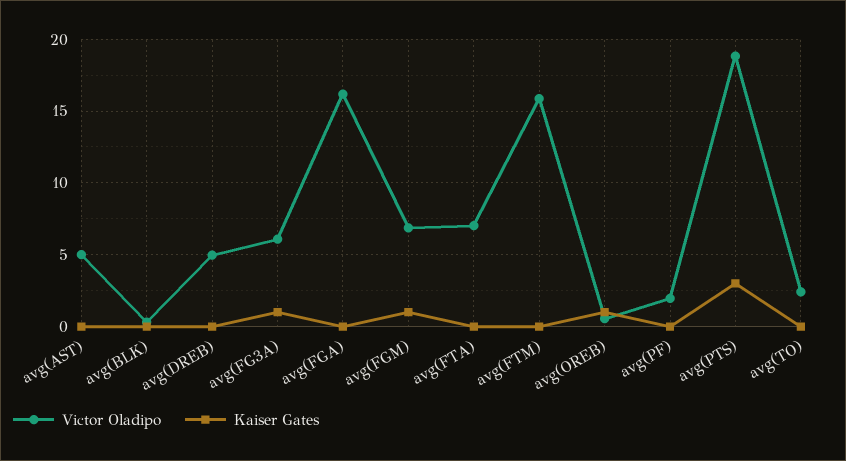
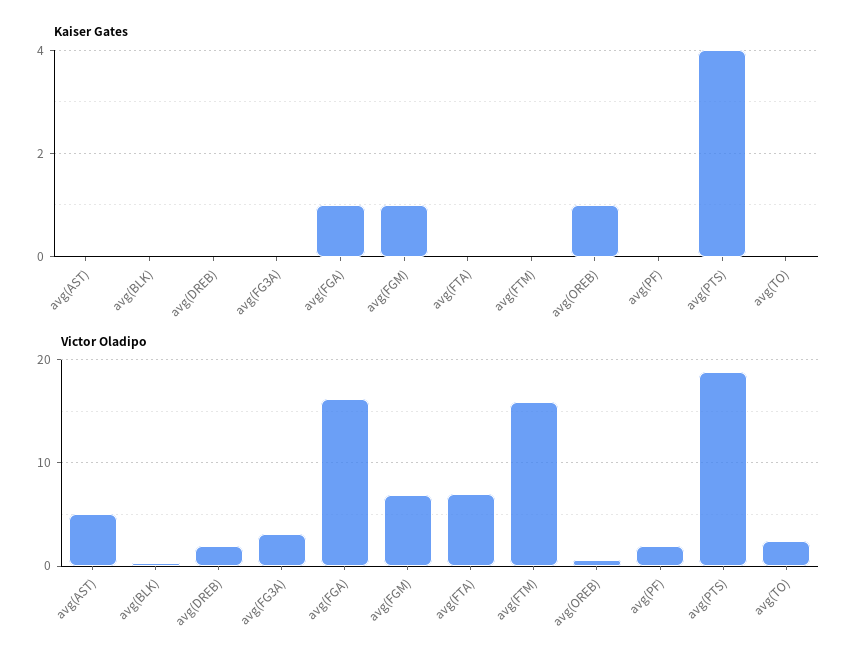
Victor Oladipo, avg(DREB): 5 -> 2
Victor Oladipo, avg(FG3A): 6 -> 3
Kaiser Gates, avg(FG3A): 1 -> 0
Kaiser Gates, avg(FGA): 0 -> 1
Kaiser Gates, avg(PTS): 3 -> 4

